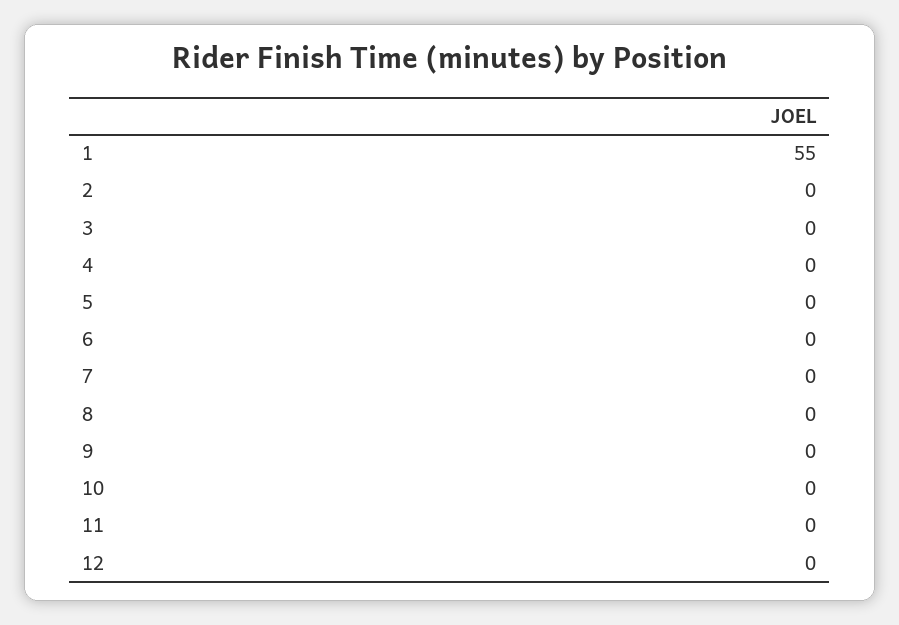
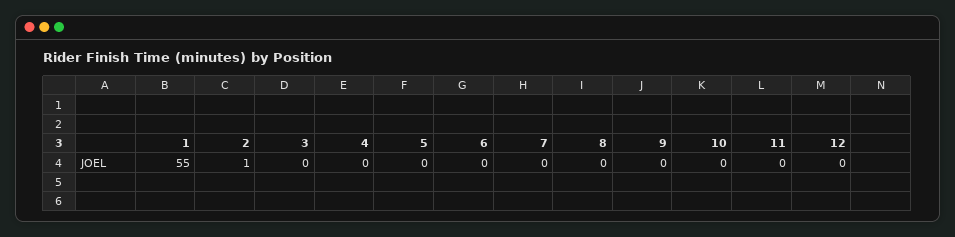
2: 0 -> 1

